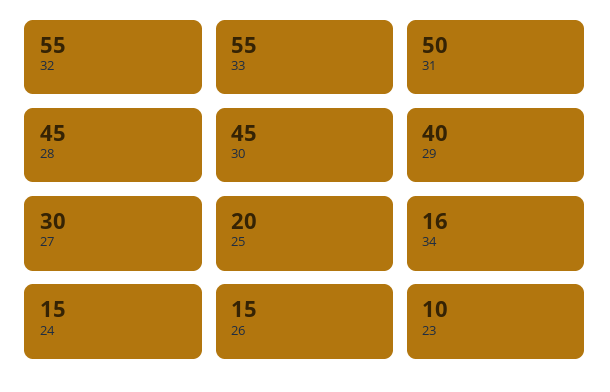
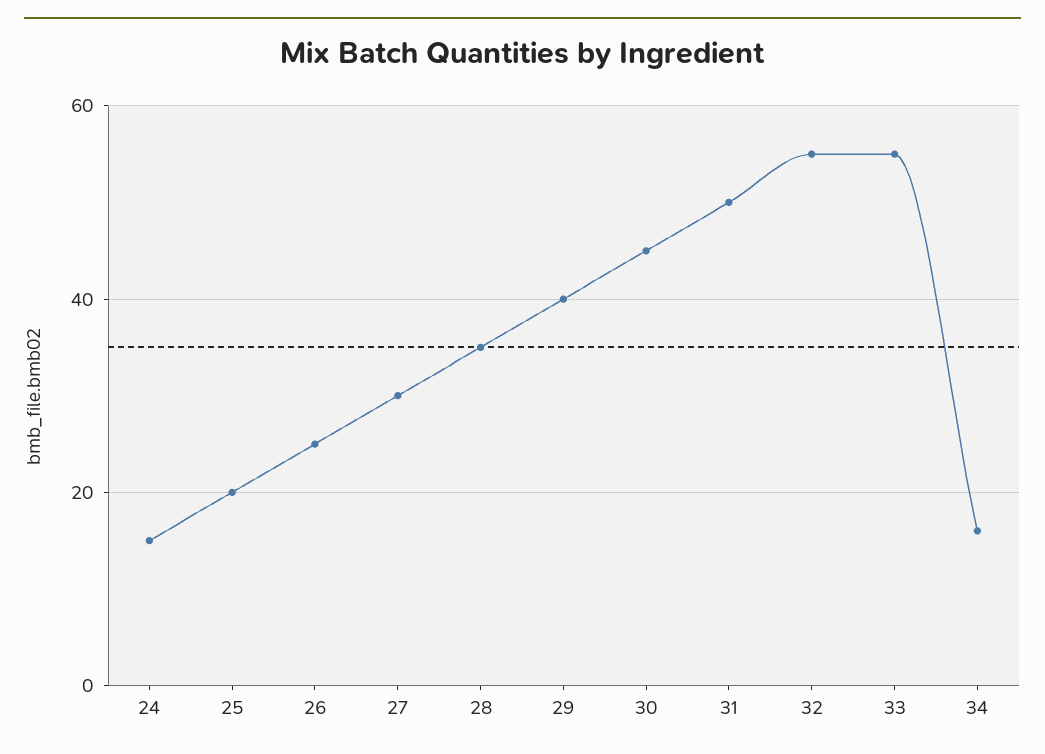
28: 45 -> 35
26: 15 -> 25
23: 10 -> none

